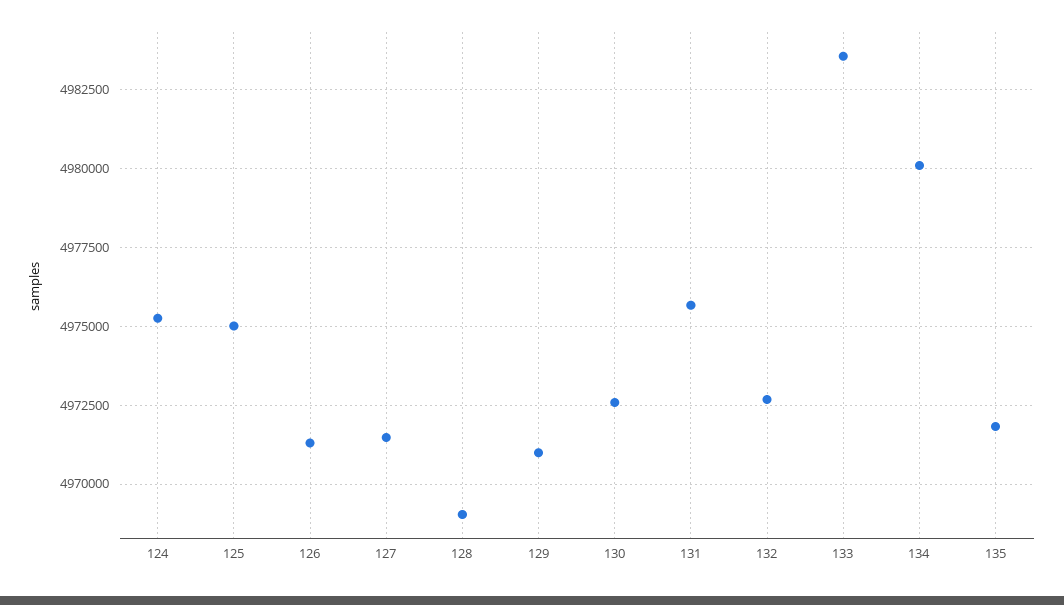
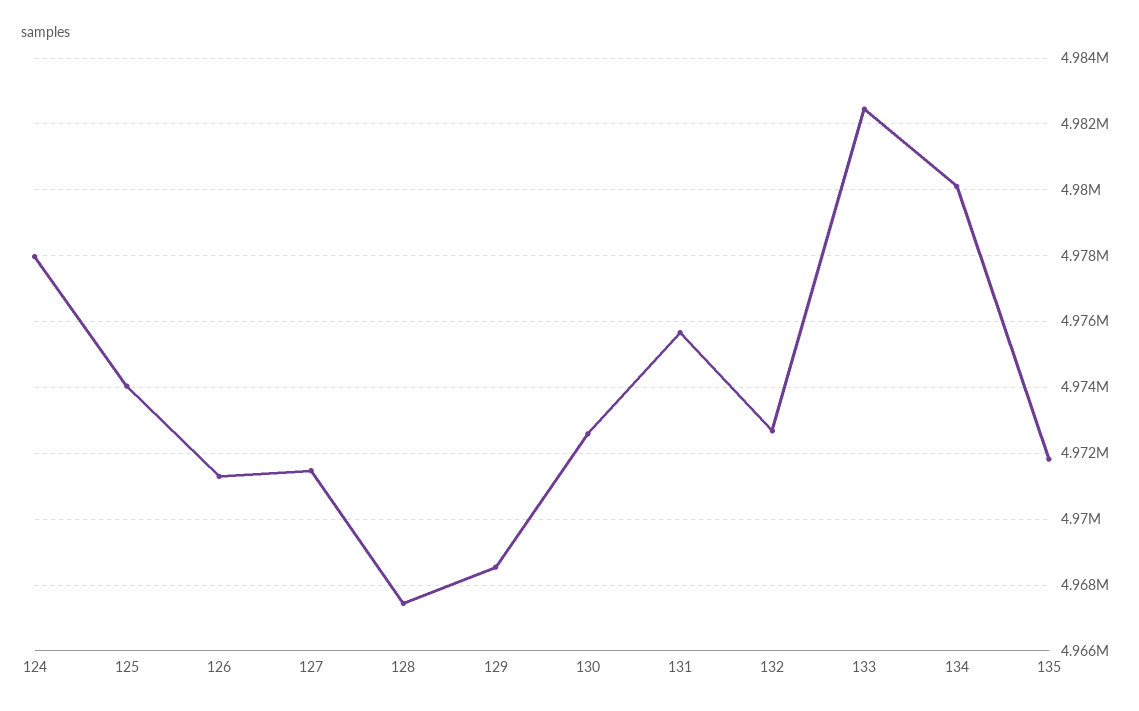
124: 4975250 -> 4978000
125: 4975000 -> 4974000
128: 4969000 -> 4967400
129: 4971000 -> 4968600
133: 4983500 -> 4982400

